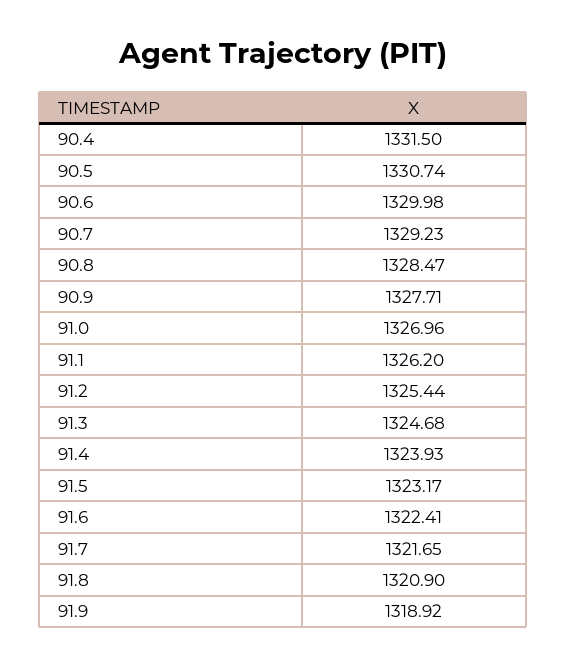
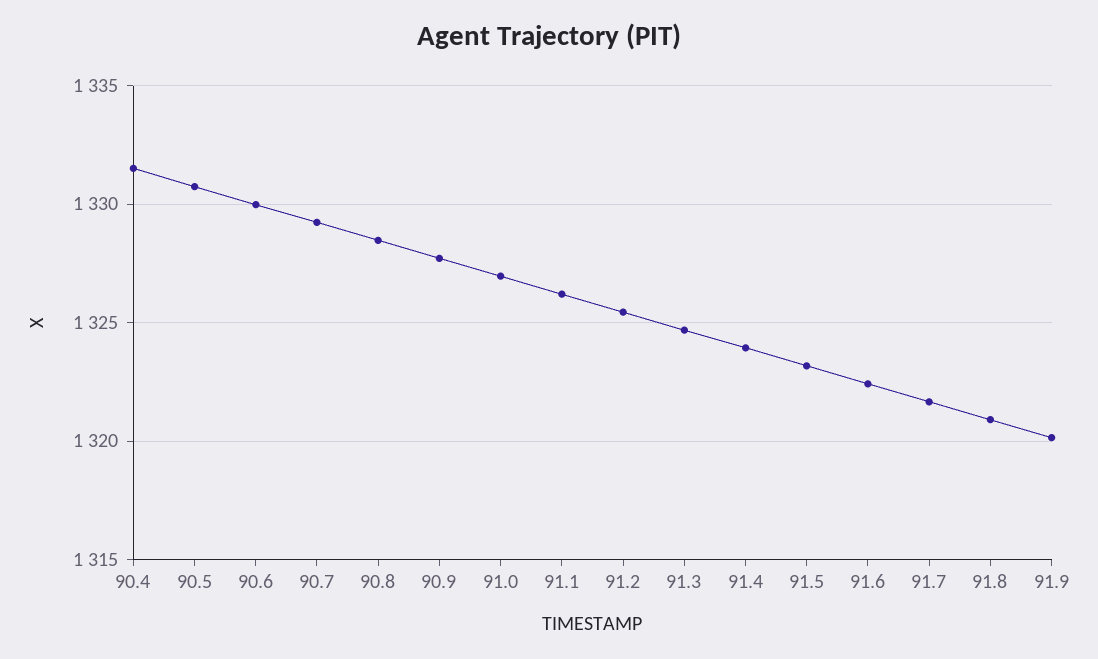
91.9: 1318.92 -> 1320

